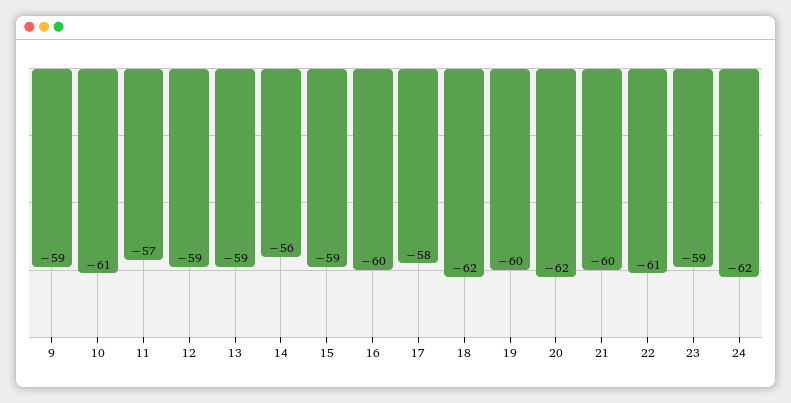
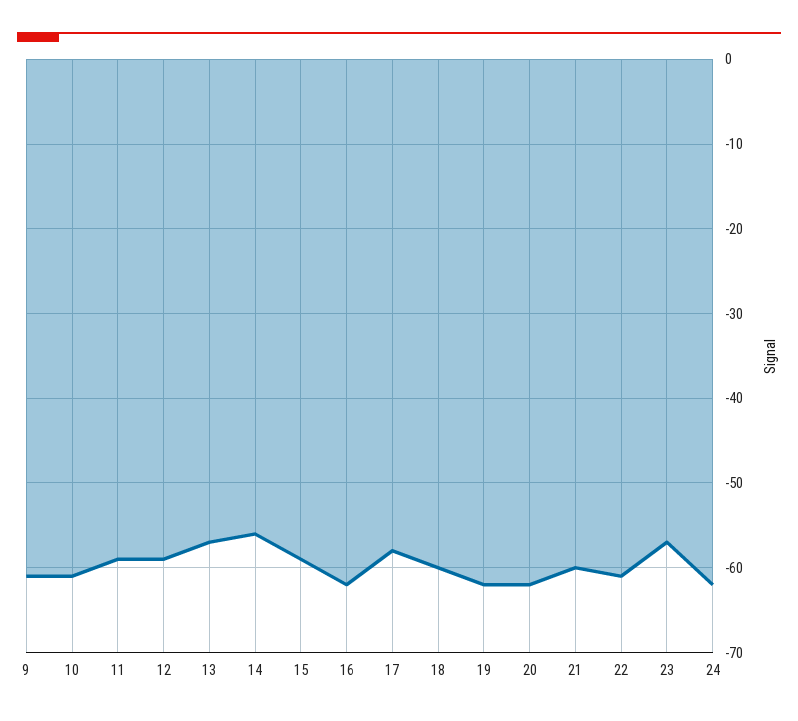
9: -59 -> -61
11: -57 -> -59
13: -59 -> -57
16: -60 -> -62
18: -62 -> -60
19: -60 -> -62
23: -59 -> -57

